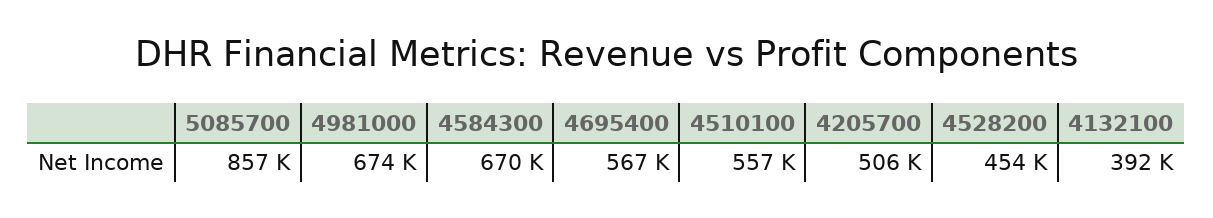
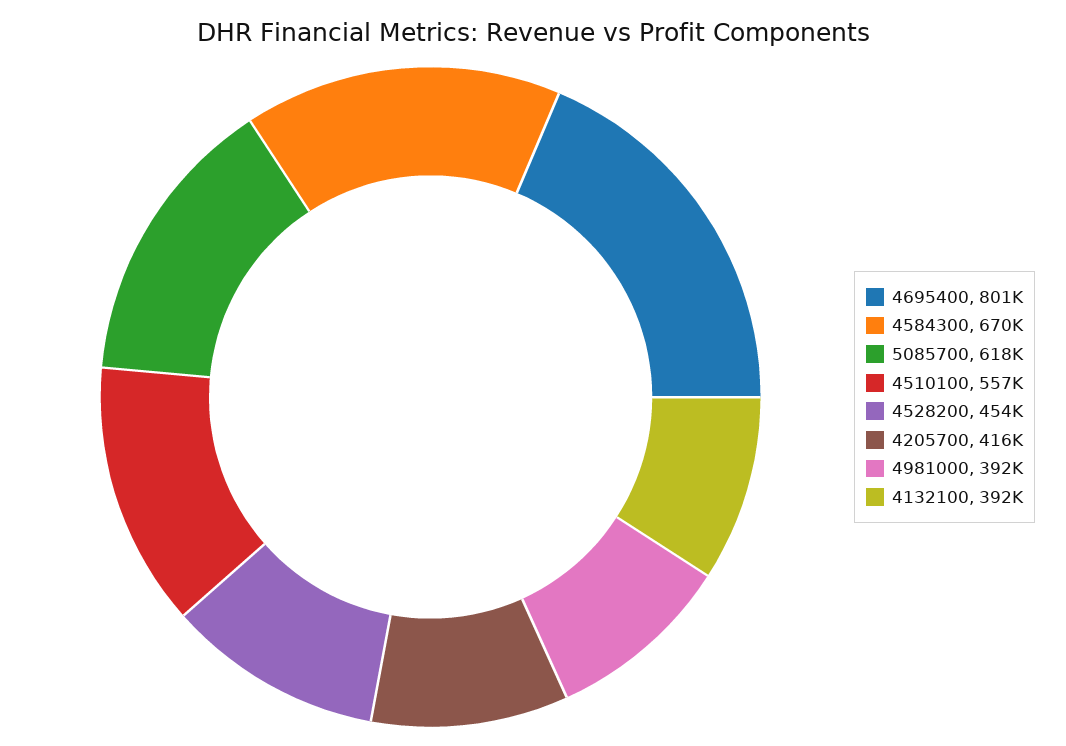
5085700: 857000 -> 618000
4981000: 674000 -> 392000
4695400: 567000 -> 801000
4205700: 506000 -> 416000

